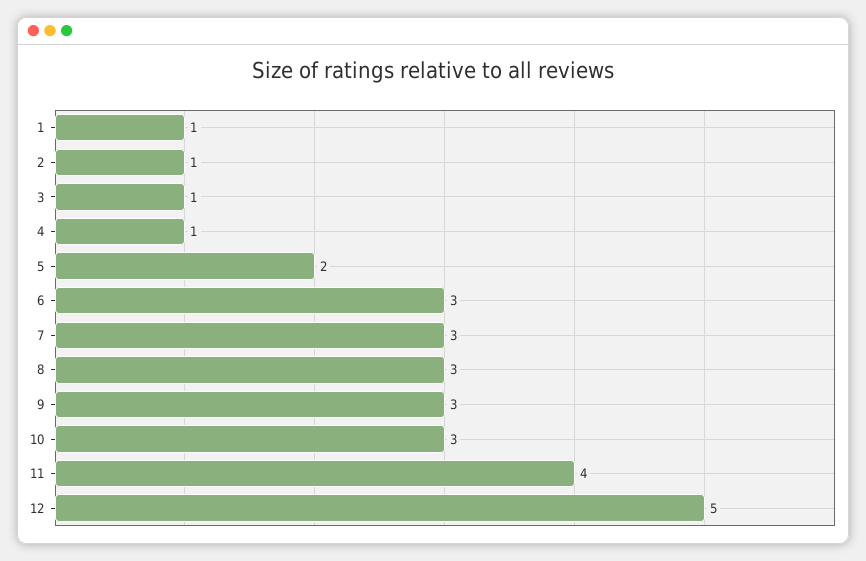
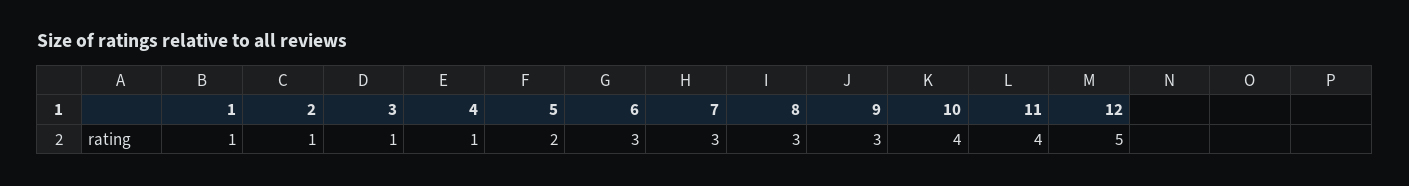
10: 3 -> 4

